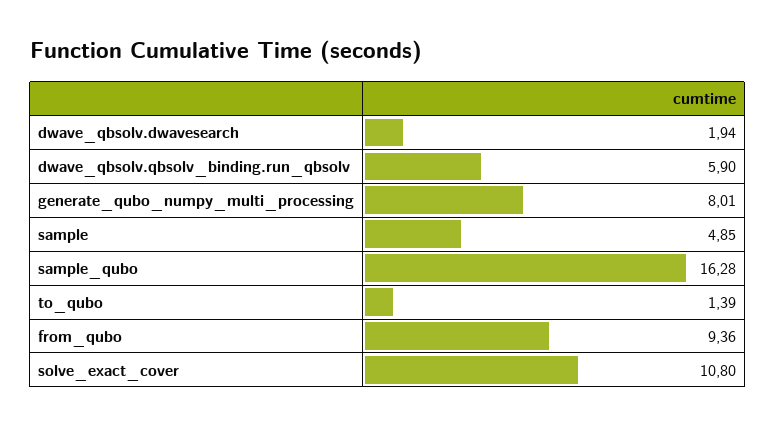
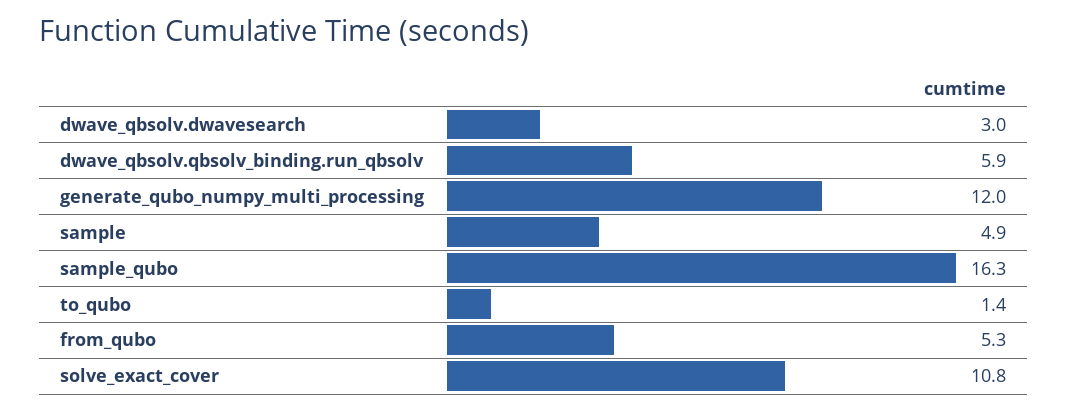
dwave_qbsolv.dwavesearch: 1.94 -> 3
generate_qubo_numpy_multi_processing: 8.01 -> 12
from_qubo: 9.36 -> 5.3

